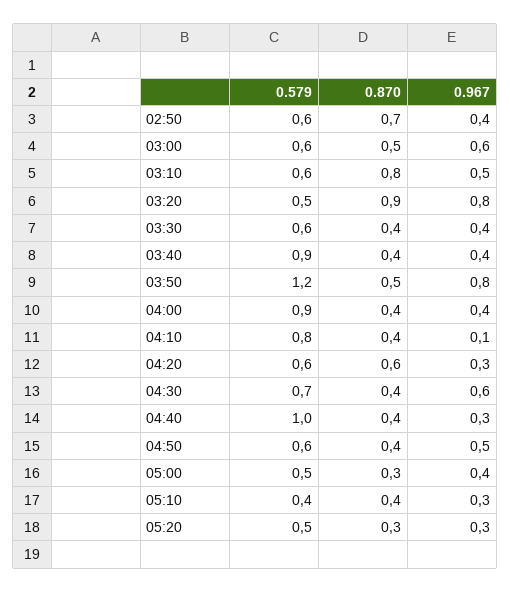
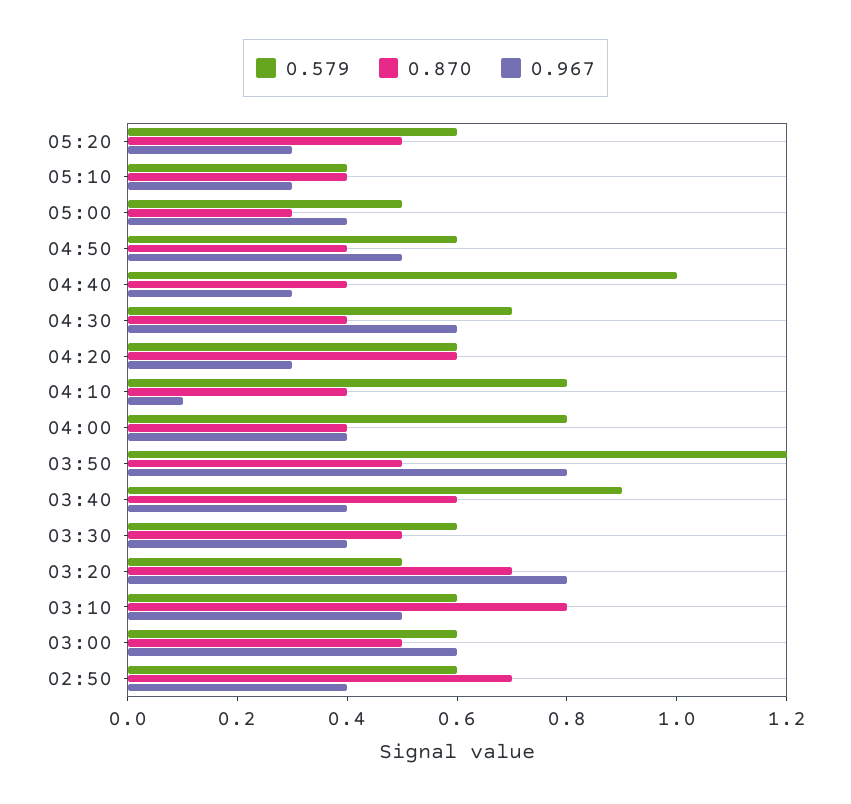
0.870, 03:20: 0.9 -> 0.7
0.870, 03:30: 0.4 -> 0.5
0.870, 03:40: 0.4 -> 0.6
0.579, 04:00: 0.9 -> 0.8
0.579, 05:20: 0.5 -> 0.6
0.870, 05:20: 0.3 -> 0.5

